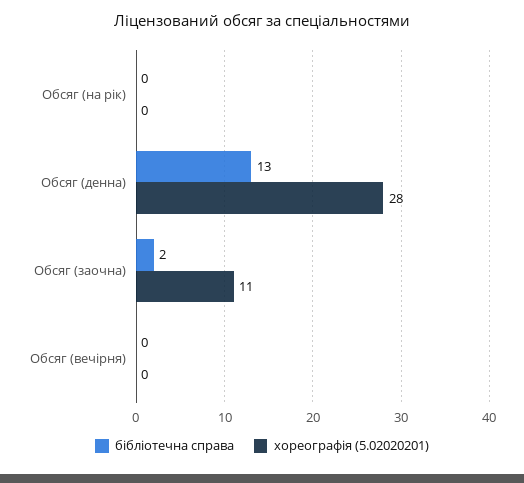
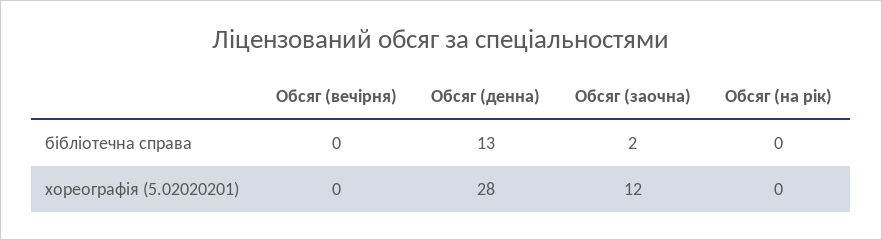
хореографія (5.02020201), Обсяг (заочна): 11 -> 12

